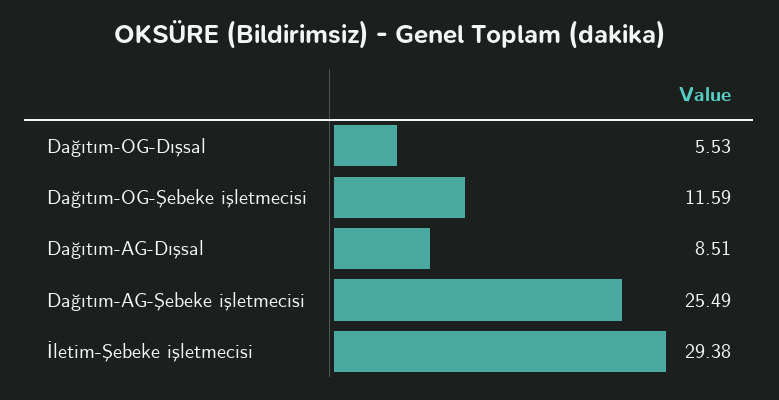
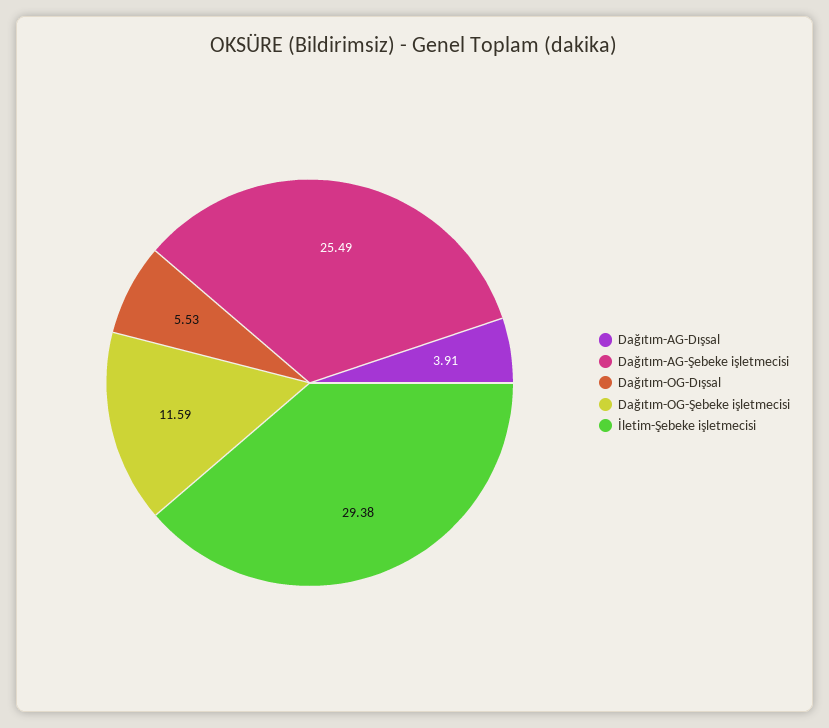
Dağıtım-AG-Dışsal: 8.51 -> 3.91

